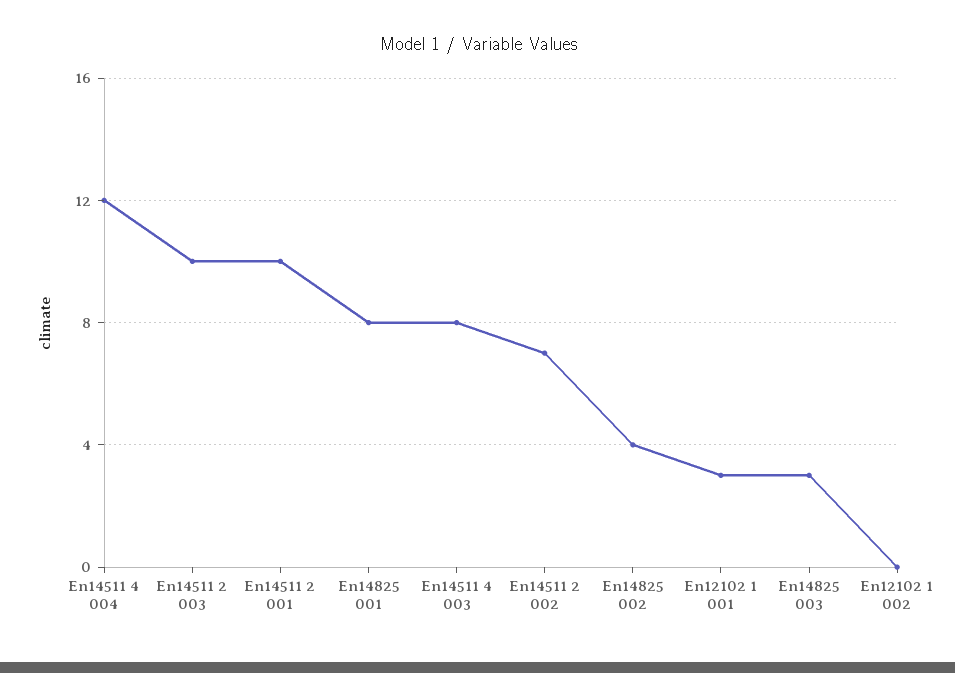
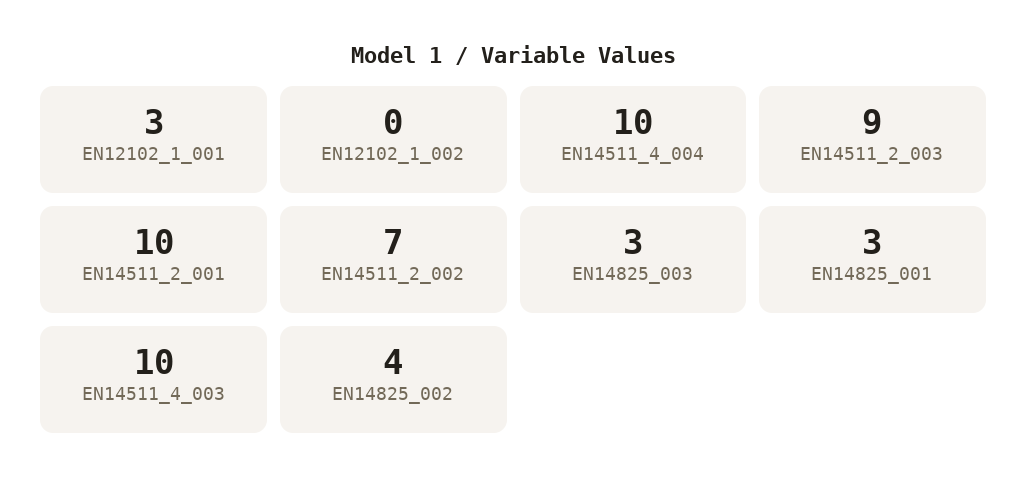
En14511 4 004: 12 -> 10
En14511 2 003: 10 -> 9
En14825 001: 8 -> 3
En14511 4 003: 8 -> 10

